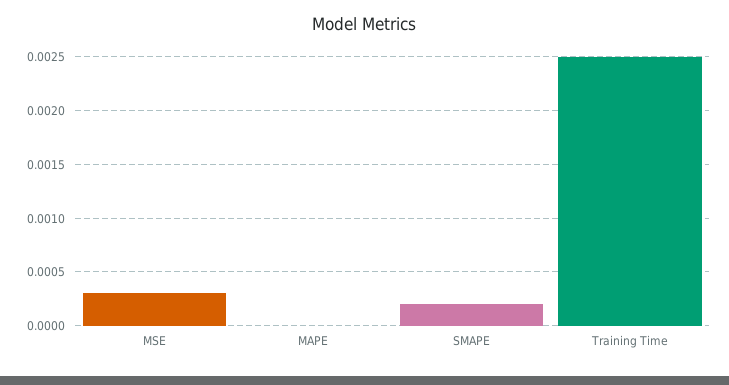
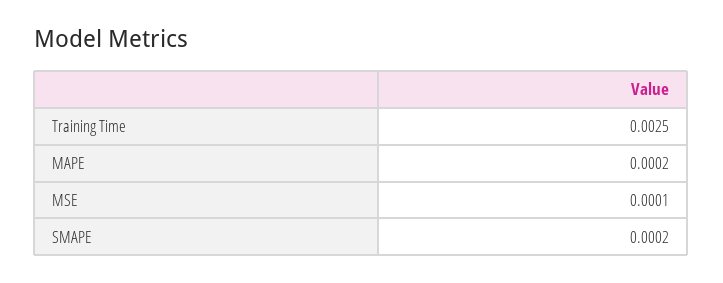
MSE: 0.0003 -> 0.0001
MAPE: 0 -> 0.0002

